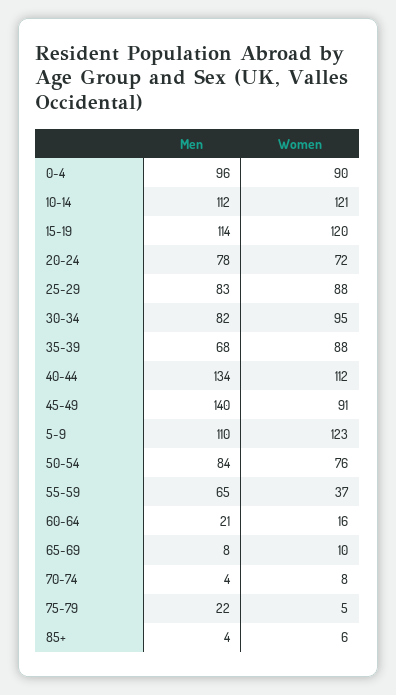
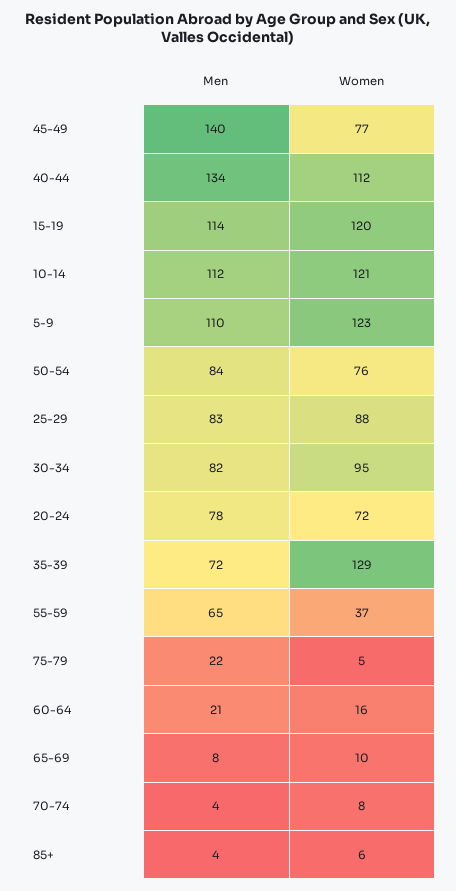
Men, 0-4: 96 -> none
Women, 0-4: 90 -> none
Men, 35-39: 68 -> 72
Women, 35-39: 88 -> 129
Women, 45-49: 91 -> 77

